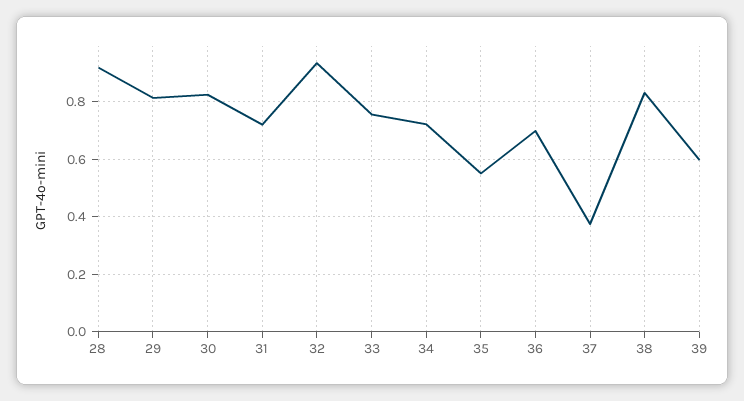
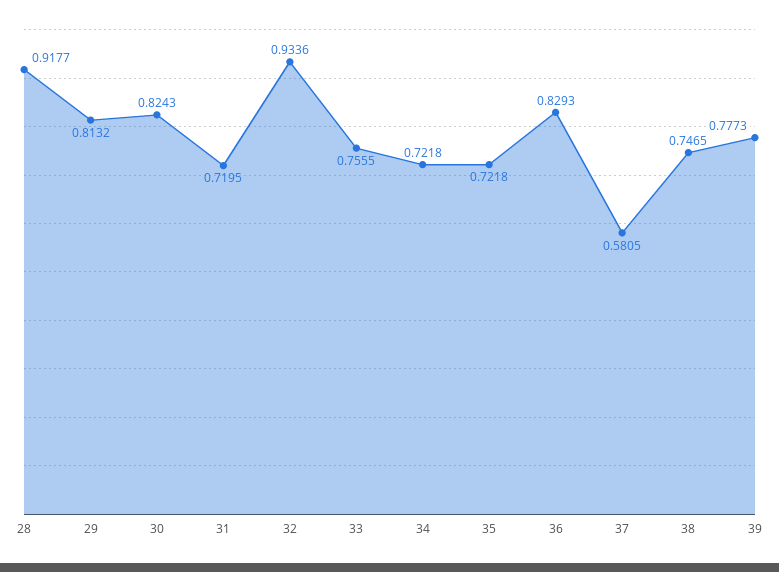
35: 0.55 -> 0.7218
36: 0.7 -> 0.8293
37: 0.375 -> 0.5805
38: 0.825 -> 0.7465
39: 0.6 -> 0.7773

